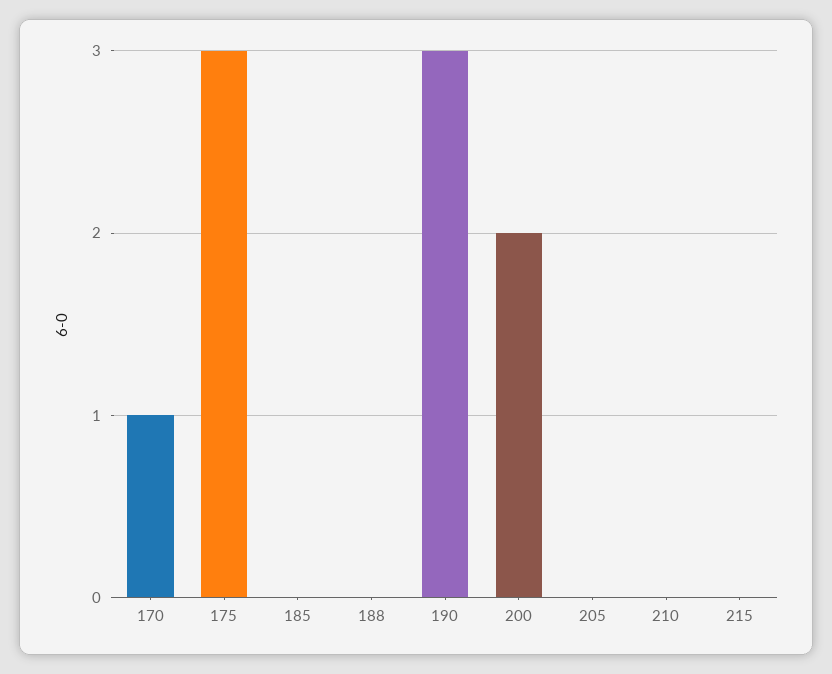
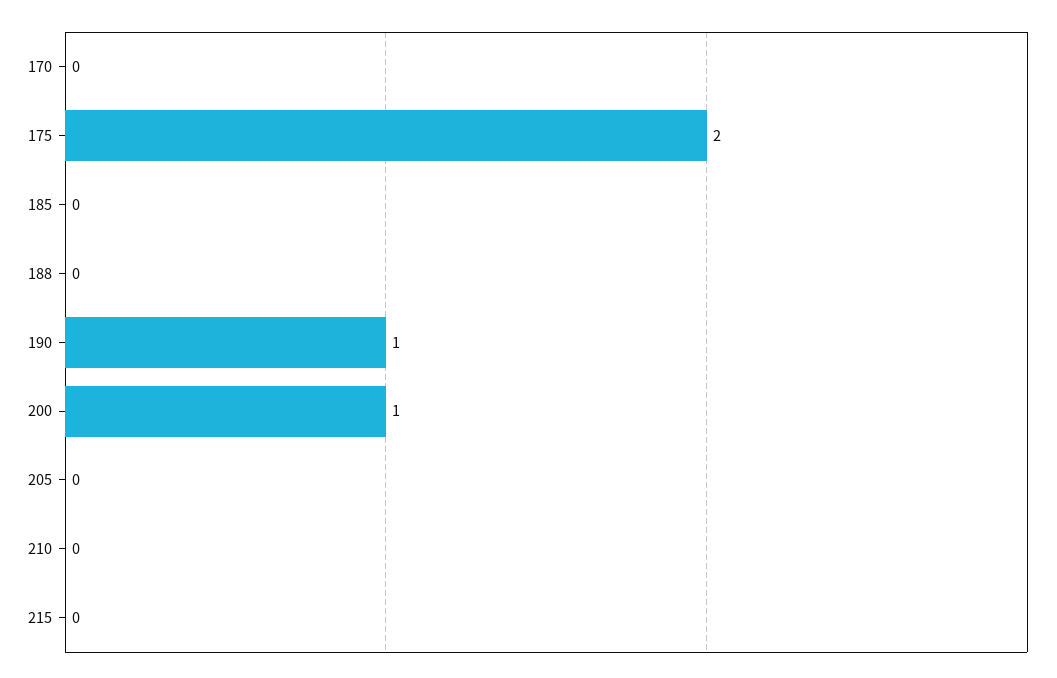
170: 1 -> 0
175: 3 -> 2
190: 3 -> 1
200: 2 -> 1

